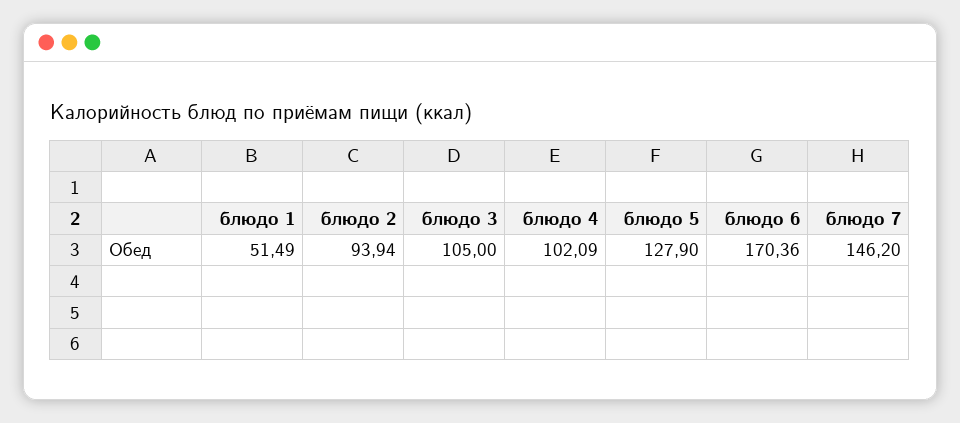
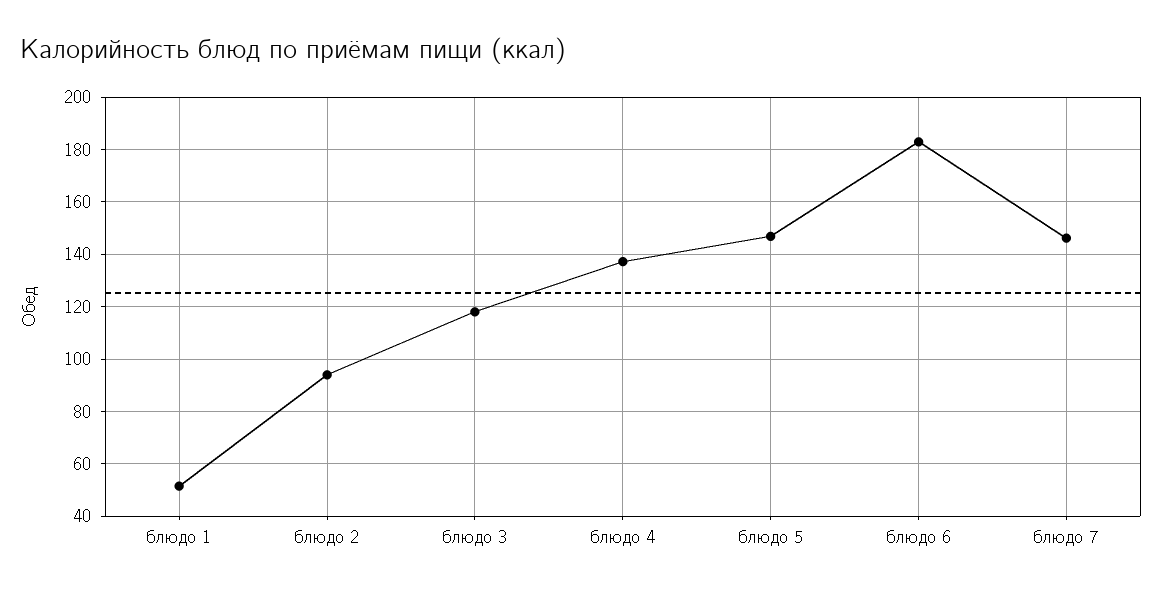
блюдо 3: 105 -> 117.5
блюдо 4: 102.09 -> 137.5
блюдо 5: 127.9 -> 147.5
блюдо 6: 170.36 -> 182.5

